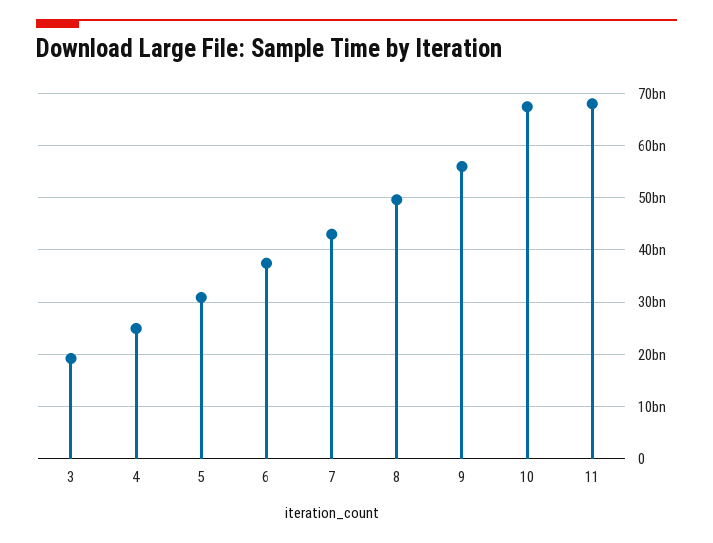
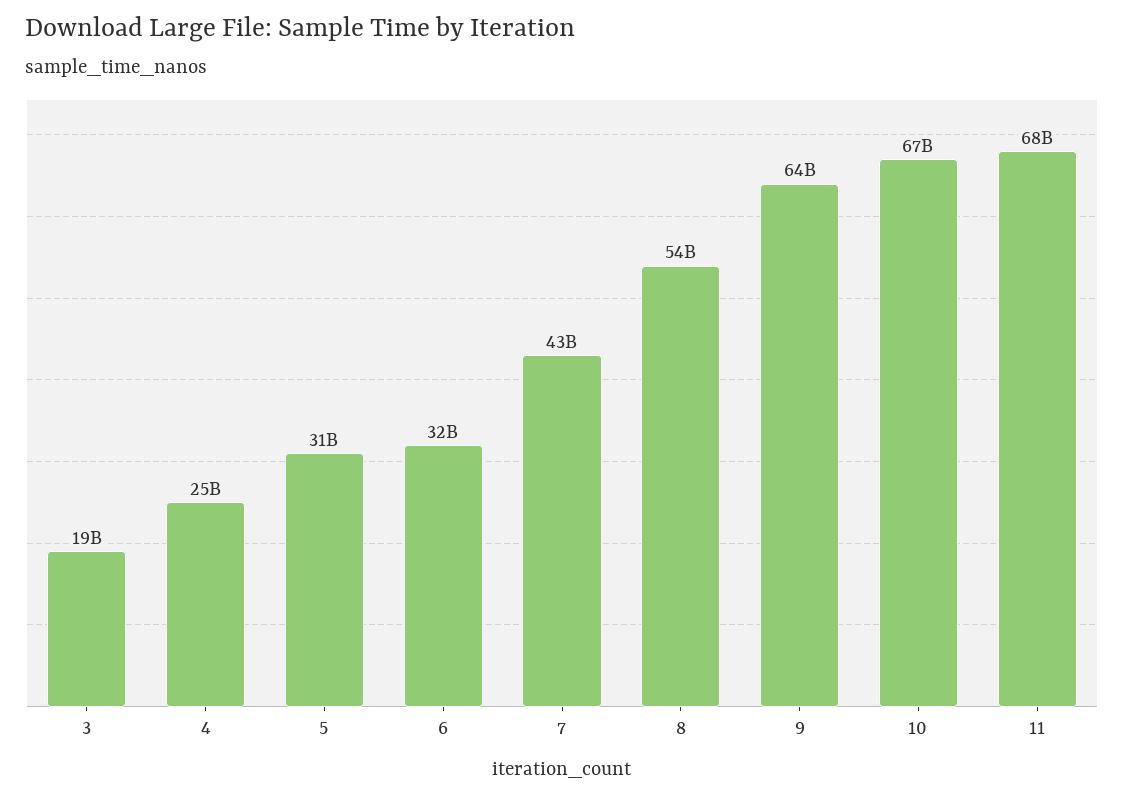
6: 38000000000 -> 32000000000
8: 50000000000 -> 54000000000
9: 56000000000 -> 64000000000

